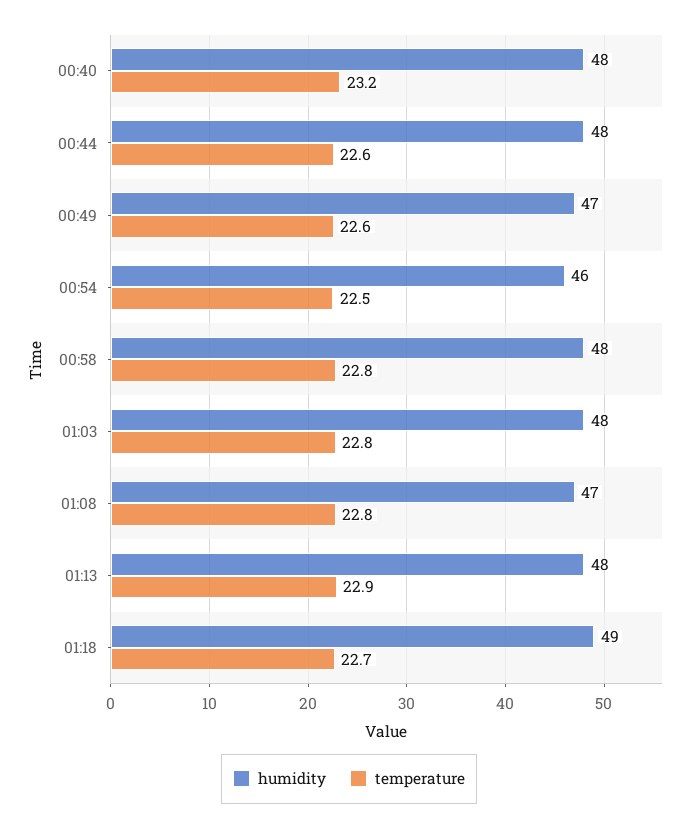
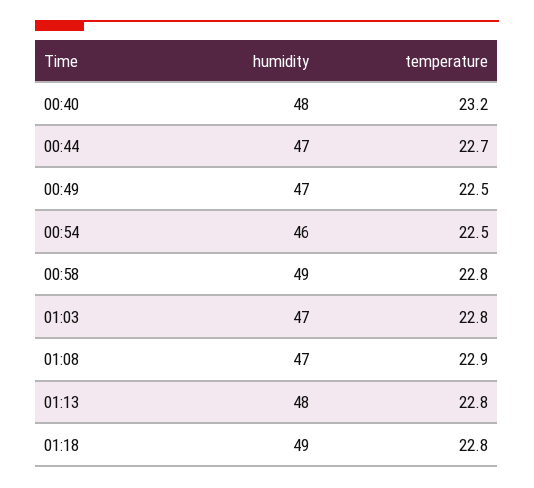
humidity, 00:44: 48 -> 47
temperature, 00:44: 22.6 -> 22.7
temperature, 00:49: 22.6 -> 22.5
humidity, 00:58: 48 -> 49
humidity, 01:03: 48 -> 47
temperature, 01:08: 22.8 -> 22.9
temperature, 01:13: 22.9 -> 22.8
temperature, 01:18: 22.7 -> 22.8

